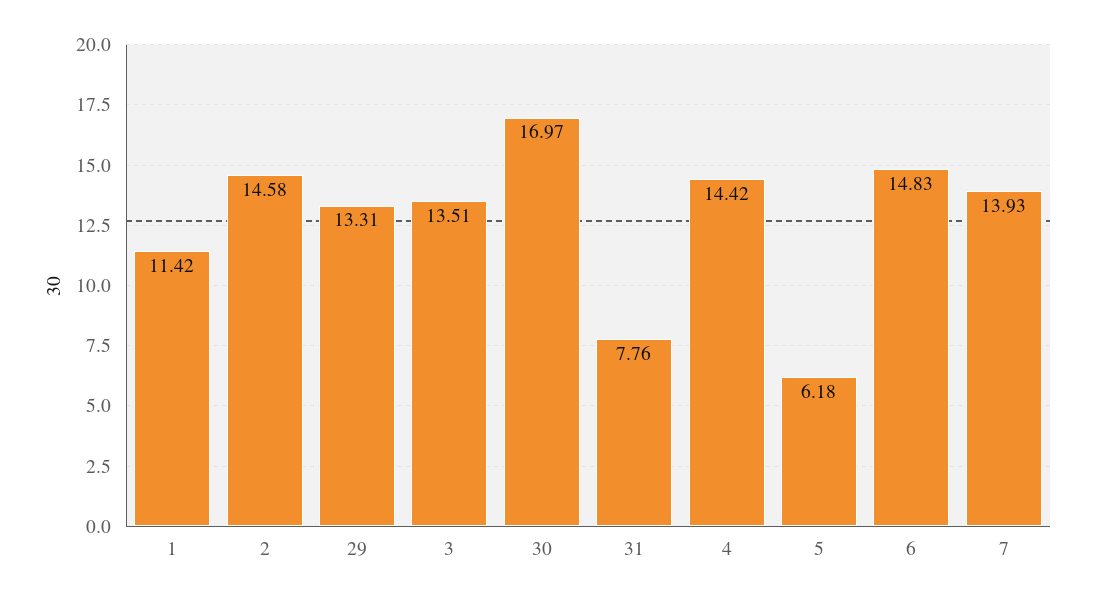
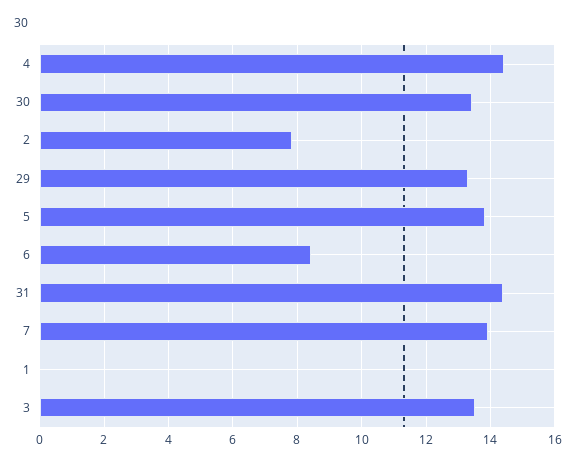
1: 11.42 -> 0
2: 14.58 -> 7.8
30: 16.97 -> 13.4
31: 7.76 -> 14.4
5: 6.18 -> 13.8
6: 14.83 -> 8.4

